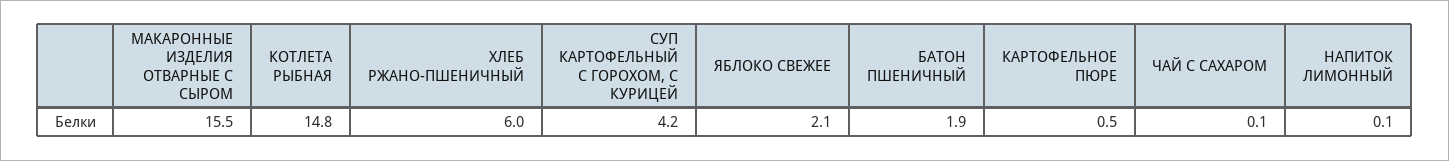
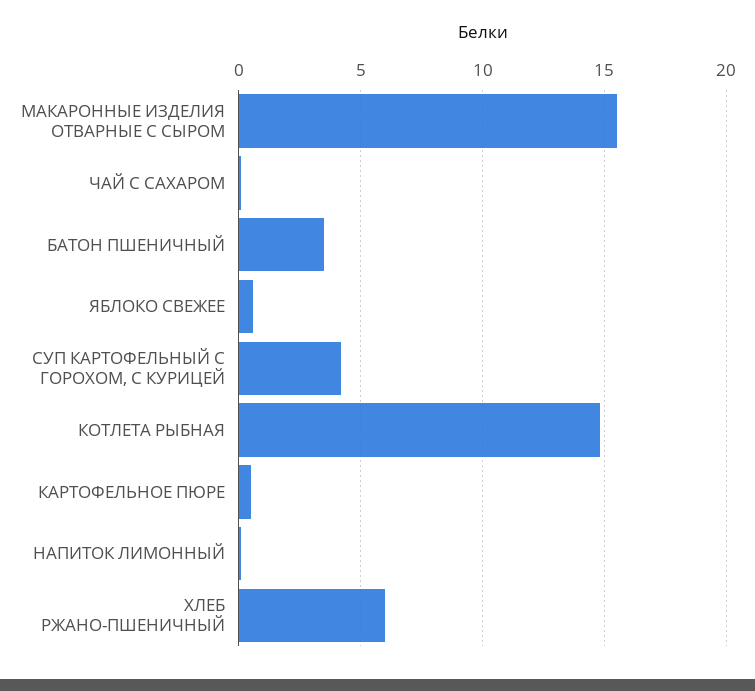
ЯБЛОКО СВЕЖЕЕ: 2.1 -> 0.5
БАТОН ПШЕНИЧНЫЙ: 1.9 -> 3.5

